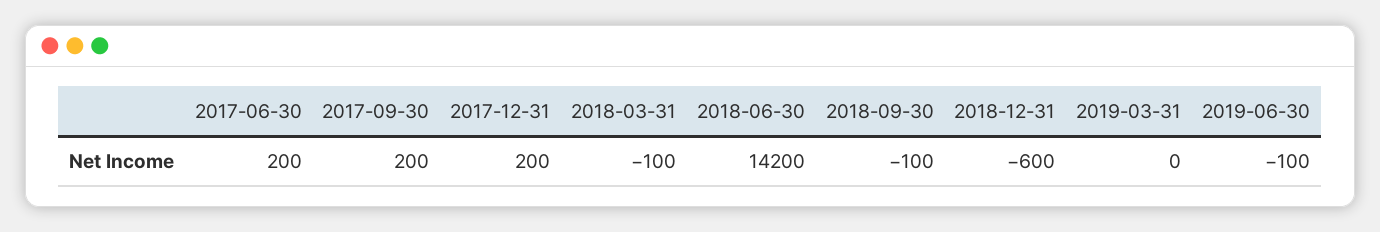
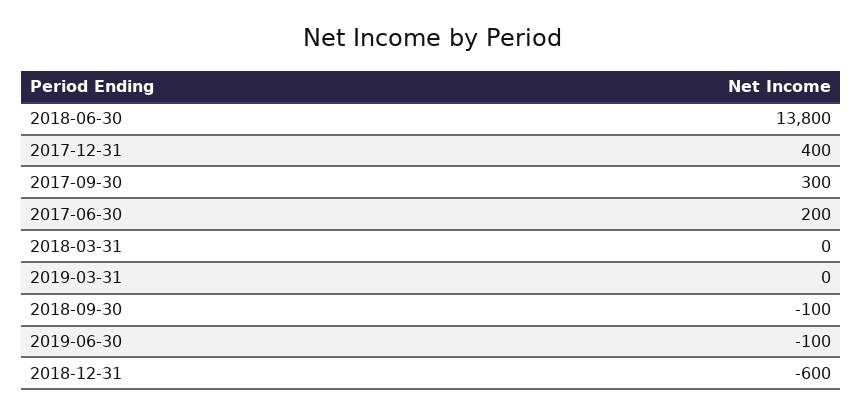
2017-09-30: 200 -> 300
2017-12-31: 200 -> 400
2018-03-31: -100 -> 0
2018-06-30: 14200 -> 13800

